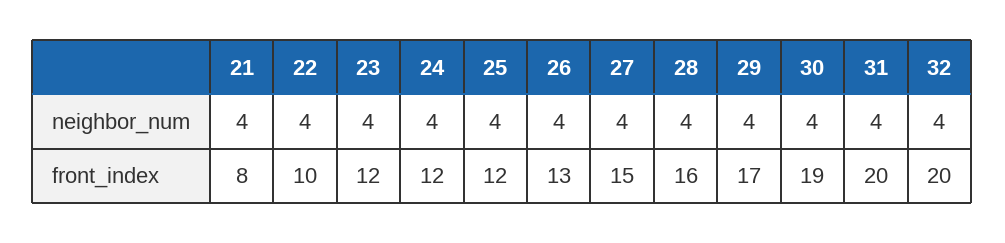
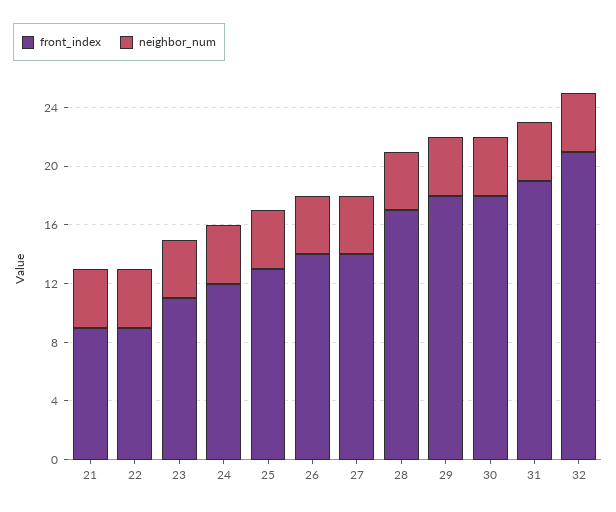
front_index, 21: 8 -> 9
front_index, 22: 10 -> 9
front_index, 23: 12 -> 11
front_index, 25: 12 -> 13
front_index, 26: 13 -> 14
front_index, 27: 15 -> 14
front_index, 28: 16 -> 17
front_index, 29: 17 -> 18
front_index, 30: 19 -> 18
front_index, 31: 20 -> 19
front_index, 32: 20 -> 21

